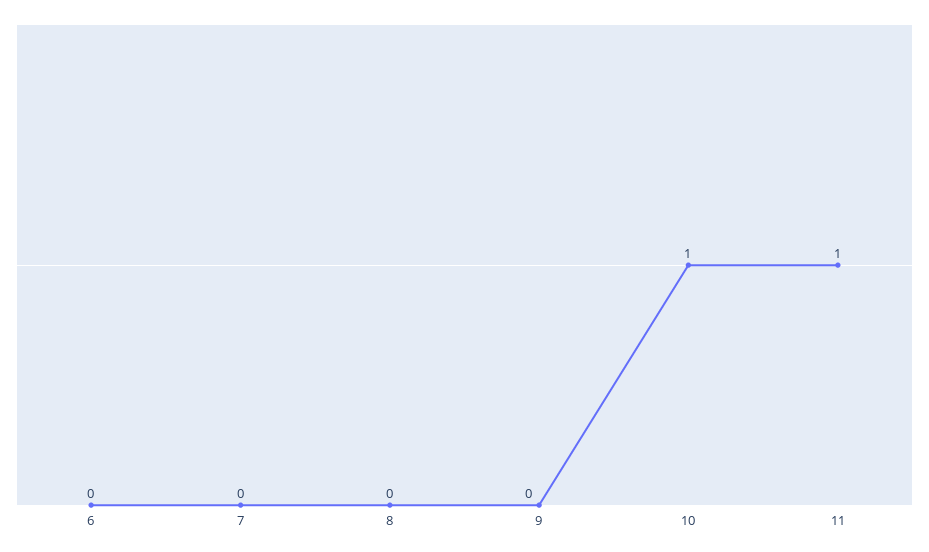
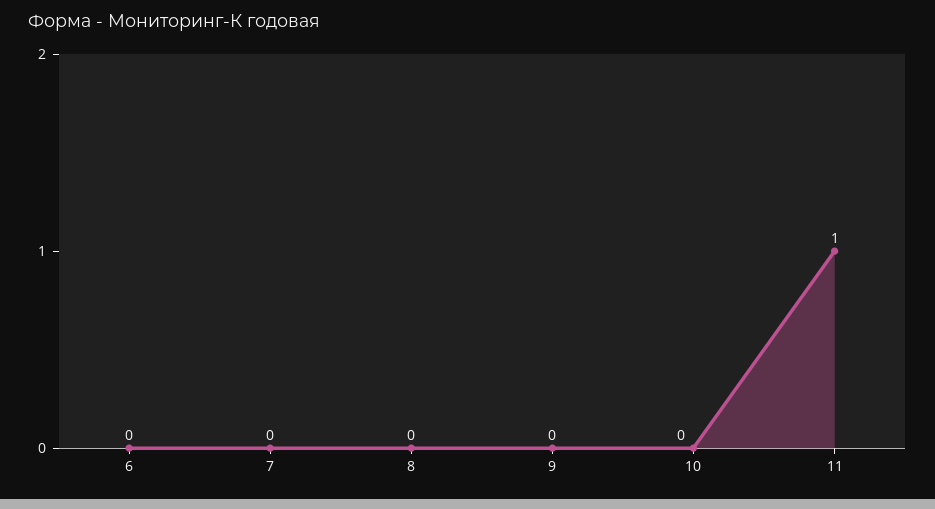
10: 1 -> 0

